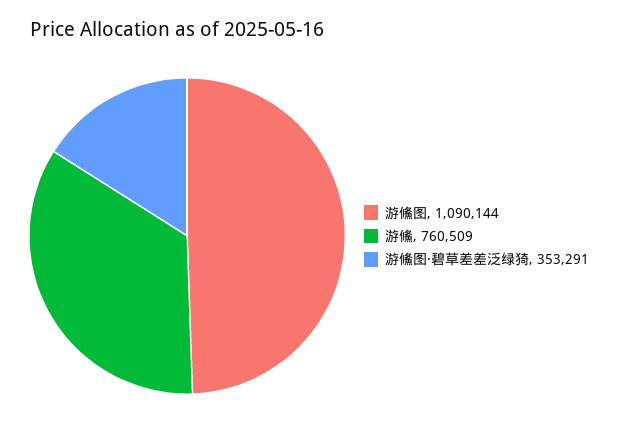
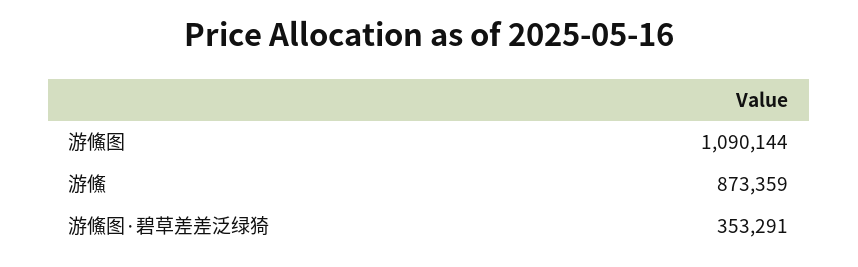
游鯈: 760509 -> 873359

